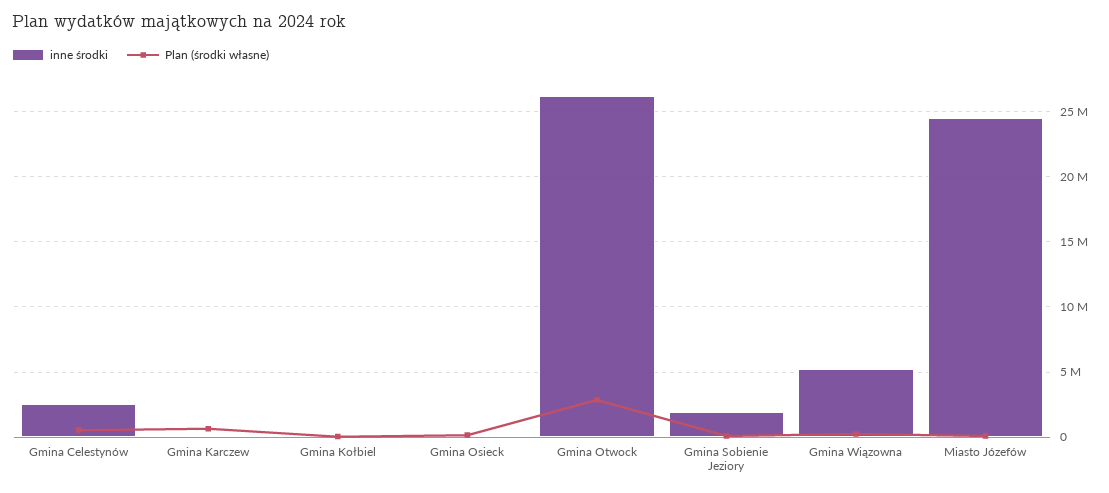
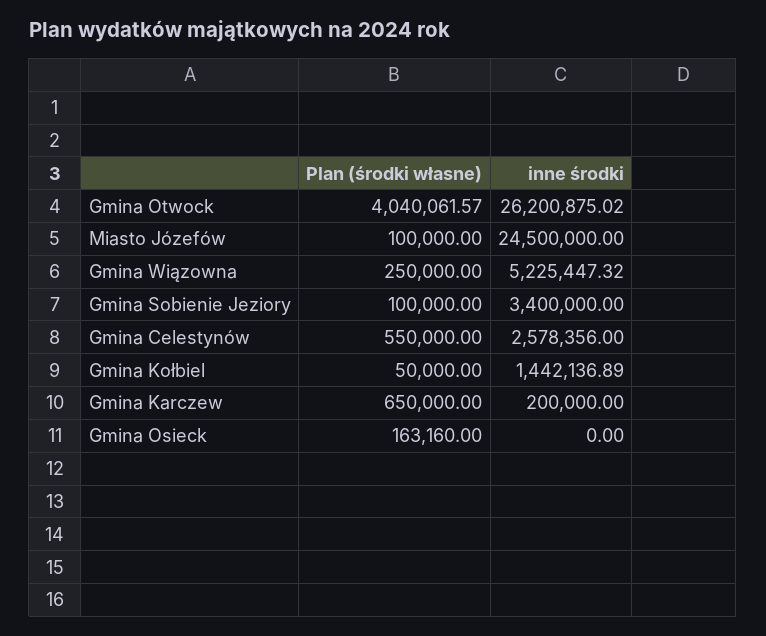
inne środki, Gmina Kołbiel: 0 -> 1442136.89
Plan (środki własne), Gmina Otwock: 3000000 -> 4040061.57
inne środki, Gmina Sobienie Jeziory: 2000000 -> 3400000

